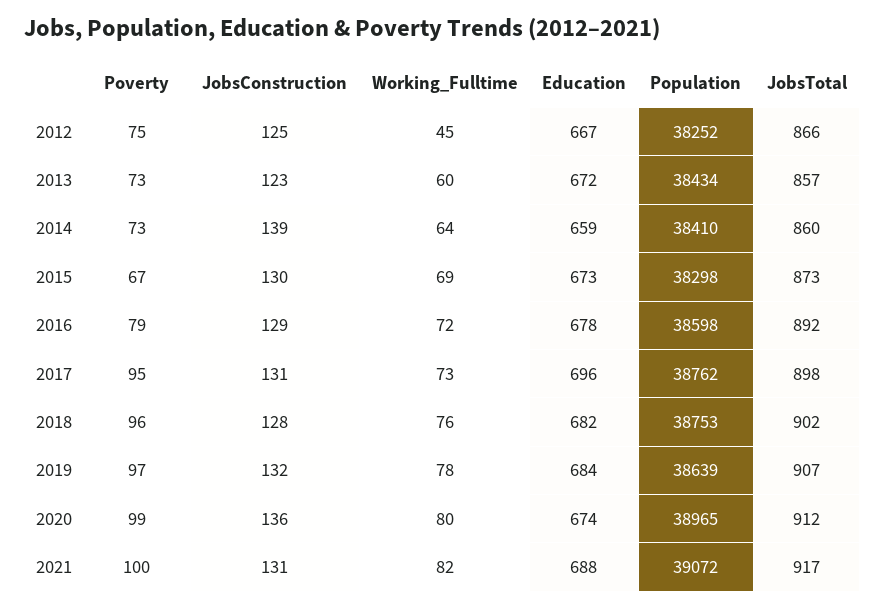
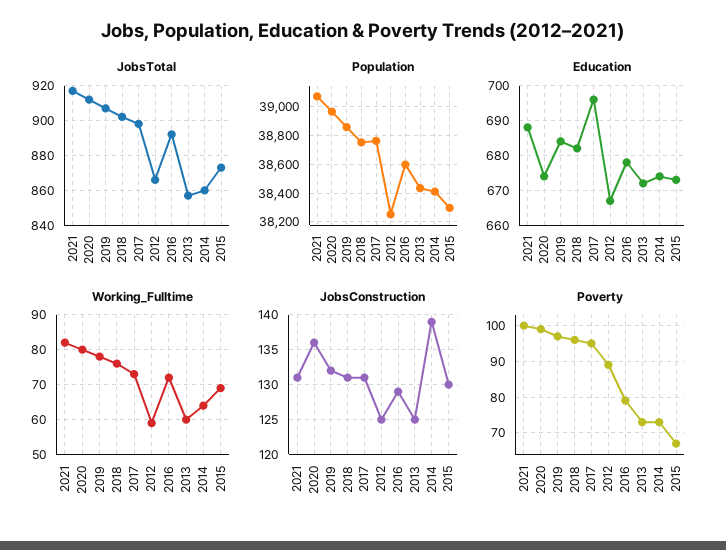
Poverty, 2012: 75 -> 90
Working_Fulltime, 2012: 45 -> 60
JobsConstruction, 2013: 123 -> 125
Education, 2014: 659 -> 675
JobsConstruction, 2018: 128 -> 131
Population, 2019: 38639 -> 38850

